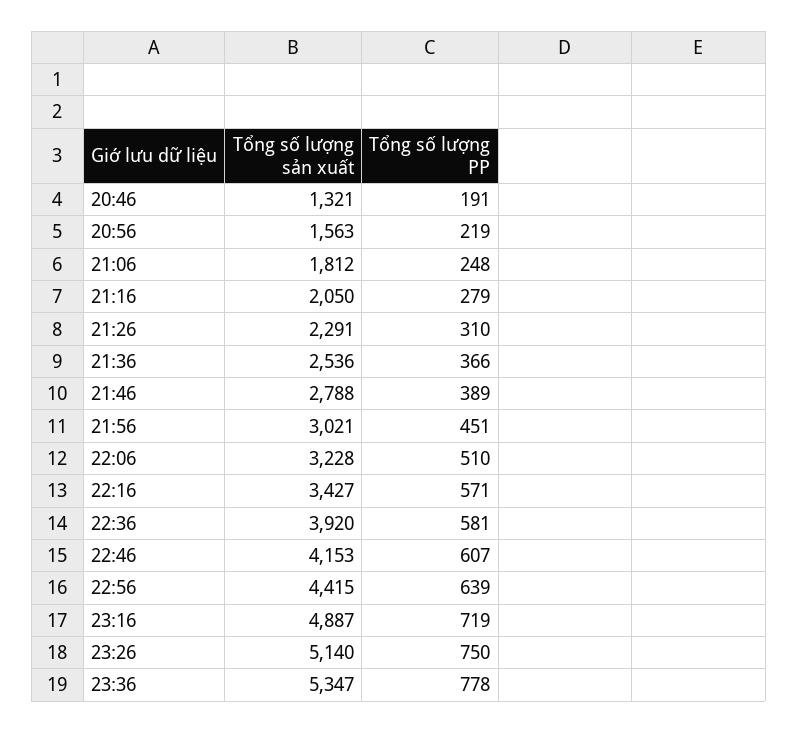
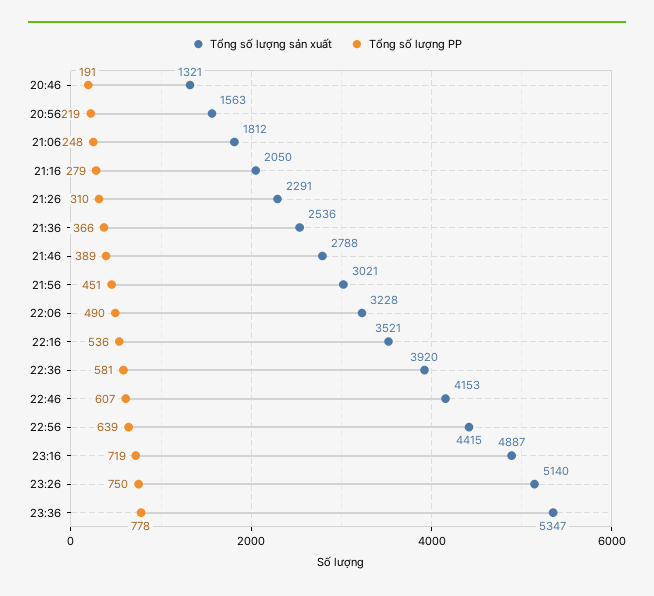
Tổng số lượng PP, 22:06: 510 -> 490
Tổng số lượng sản xuất, 22:16: 3427 -> 3521
Tổng số lượng PP, 22:16: 571 -> 536

